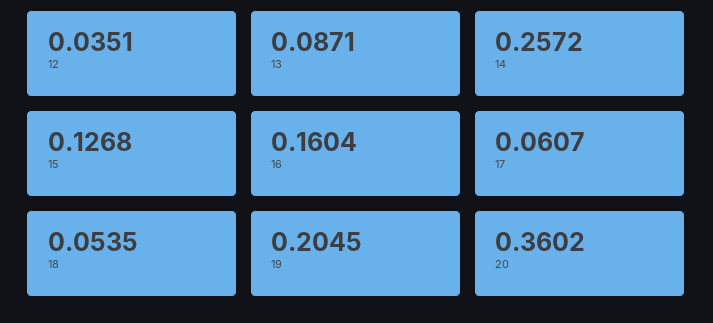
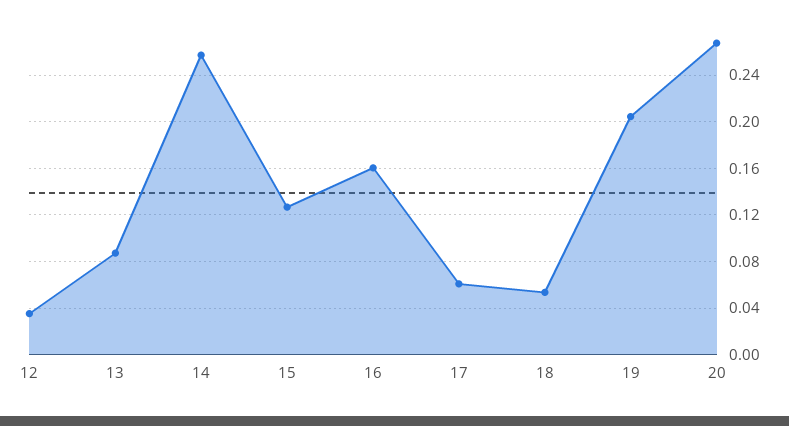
20: 0.3602 -> 0.27

